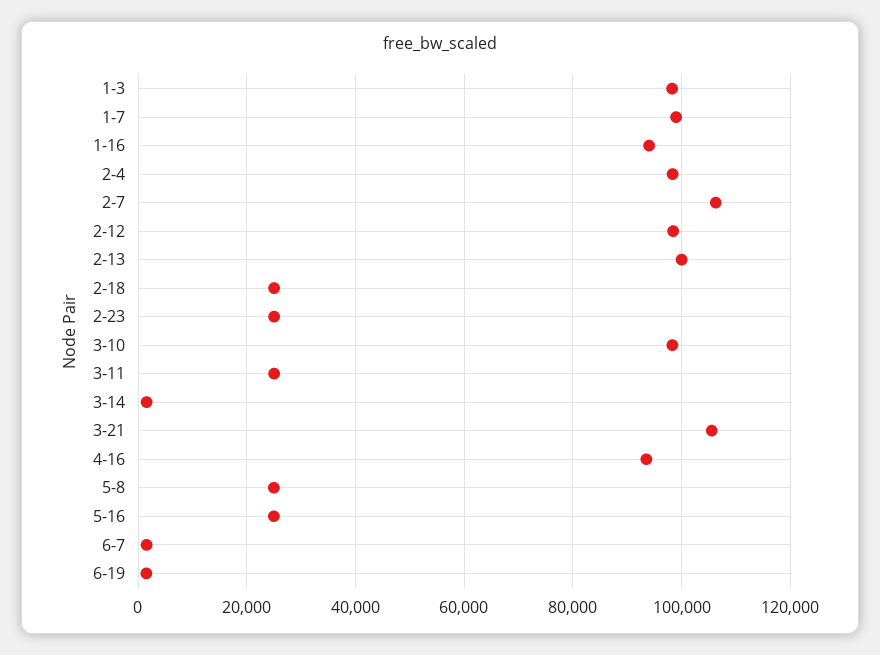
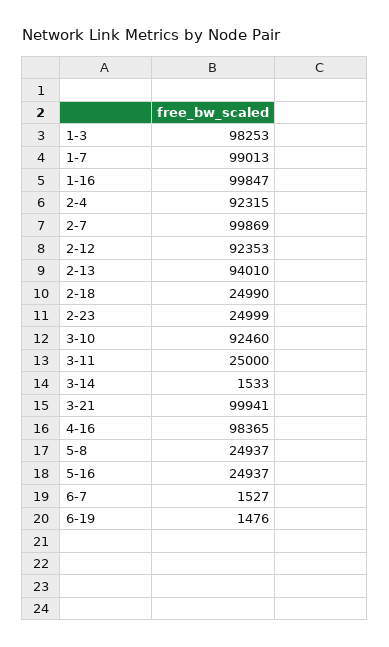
1-16: 94000 -> 99847
2-4: 98000 -> 92315
2-7: 106000 -> 99869
2-12: 98000 -> 92353
2-13: 100000 -> 94010
3-10: 98000 -> 92460
3-21: 106000 -> 99941
4-16: 94000 -> 98365

